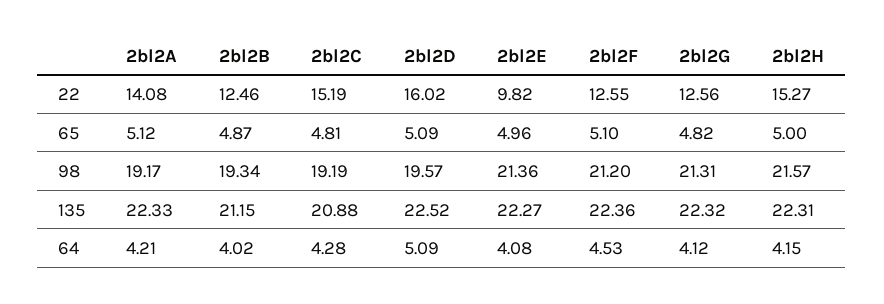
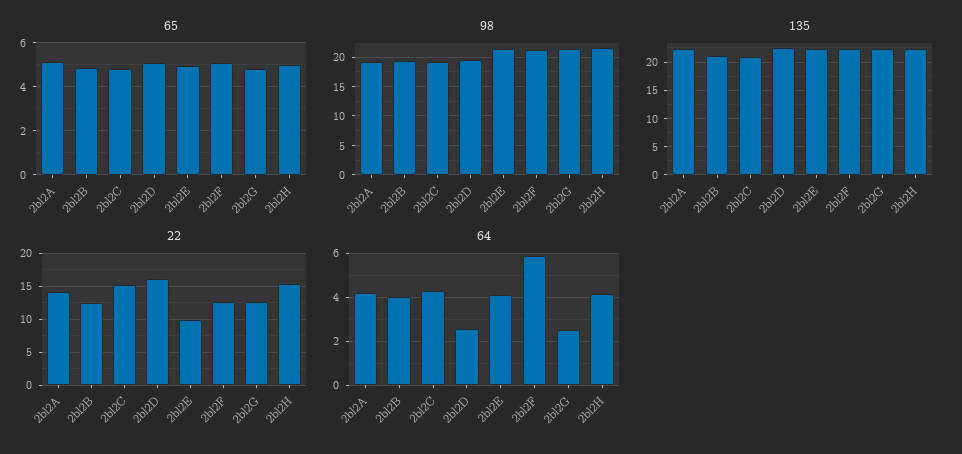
64, 2bl2D: 5.09 -> 2.5
64, 2bl2F: 4.53 -> 6
64, 2bl2G: 4.12 -> 2.5

